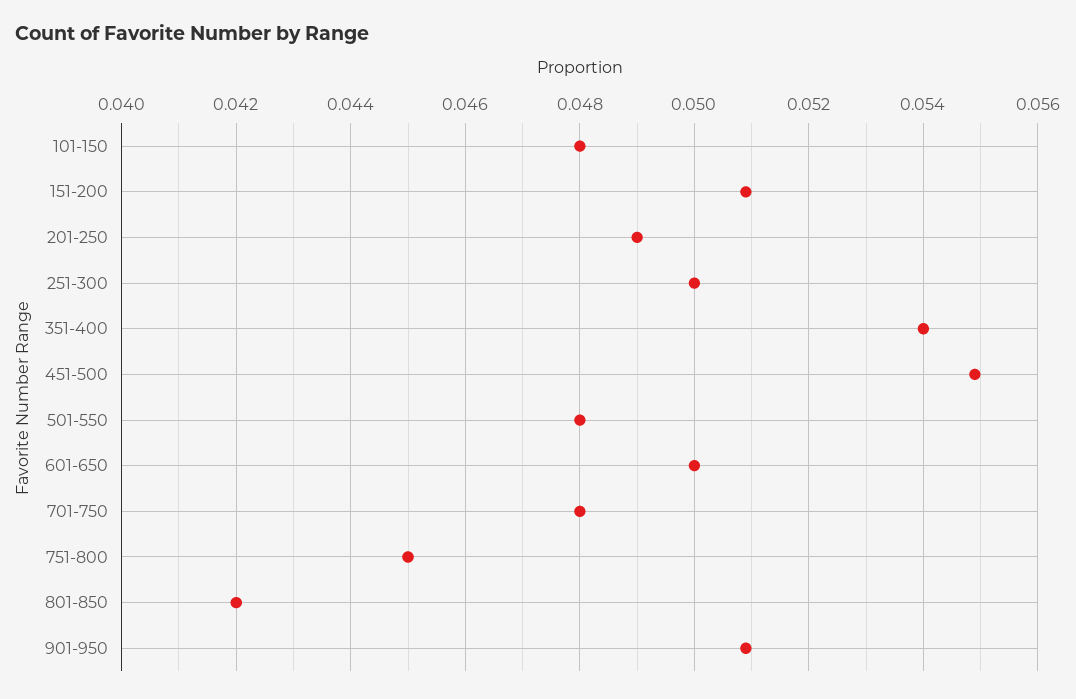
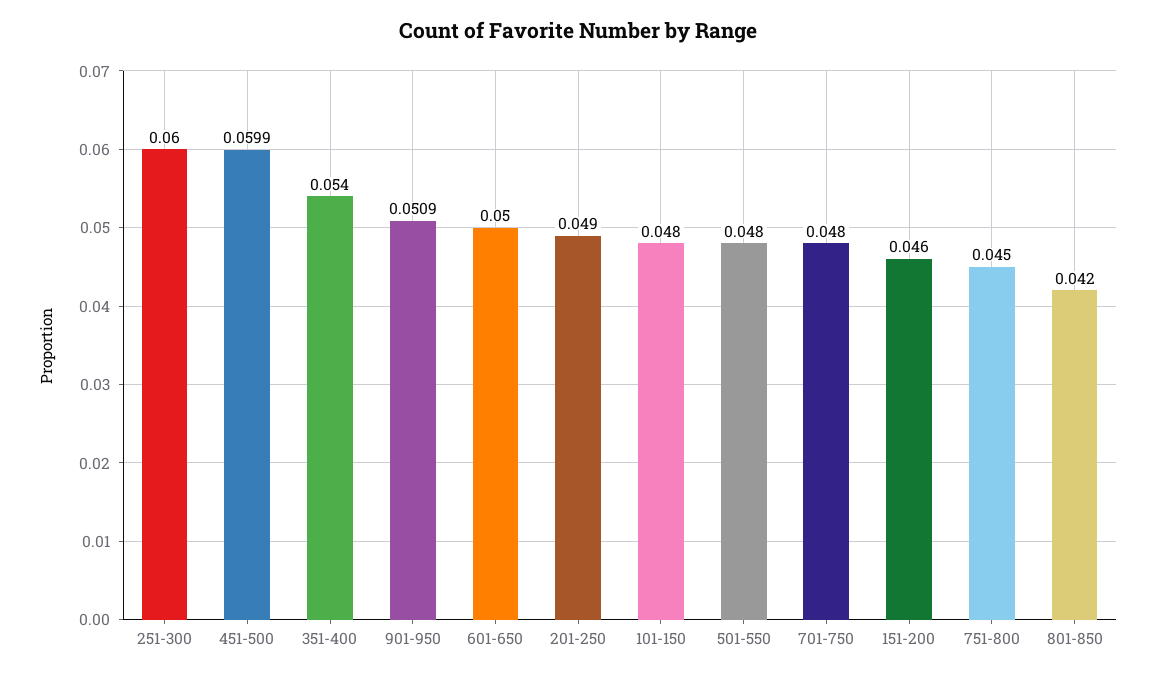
151-200: 0.051 -> 0.046
251-300: 0.05 -> 0.06
451-500: 0.055 -> 0.0599

